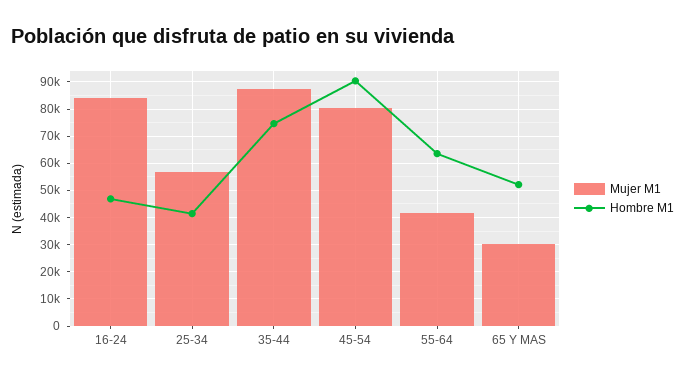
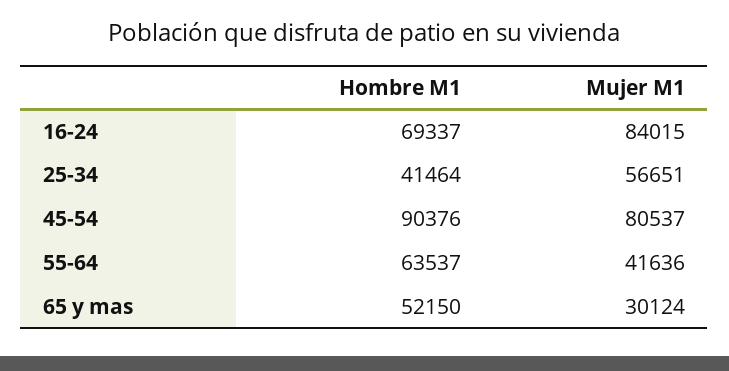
Hombre M1, 16-24: 47500 -> 69337
Mujer M1, 35-44: 87500 -> none
Hombre M1, 35-44: 75000 -> none

